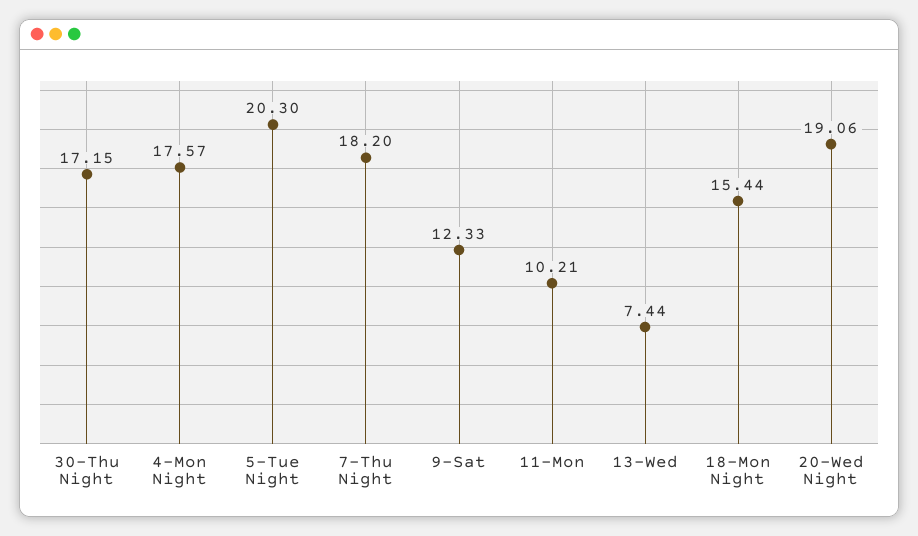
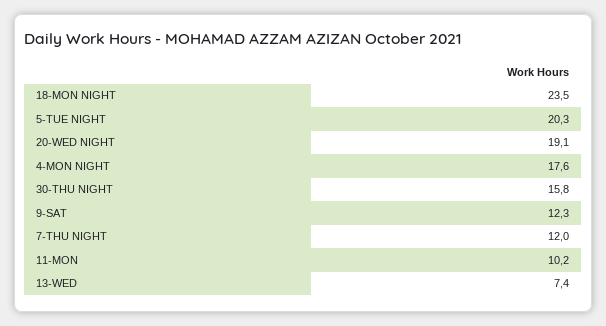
30-Thu Night: 17.15 -> 15.8
7-Thu Night: 18.2 -> 12
18-Mon Night: 15.44 -> 23.5

